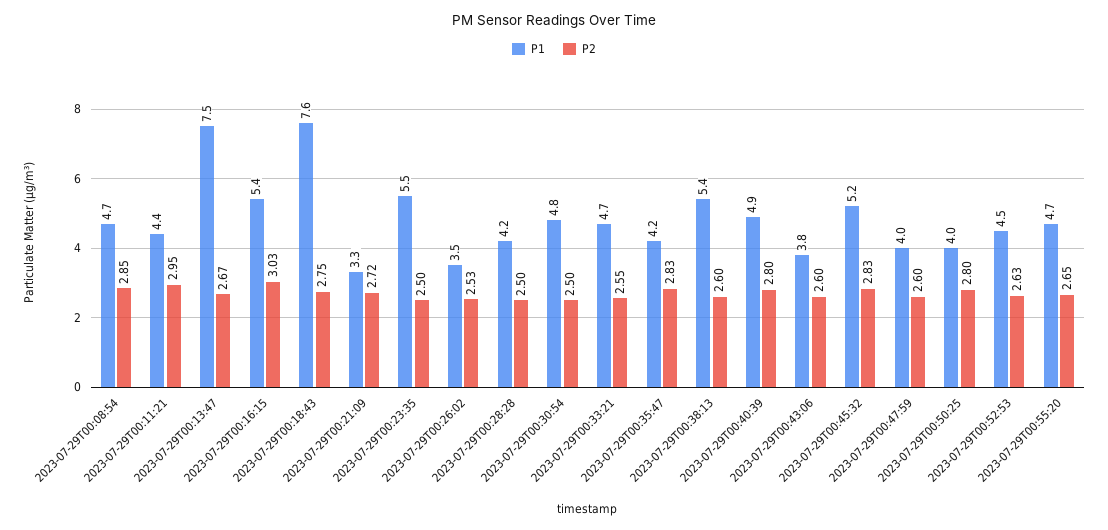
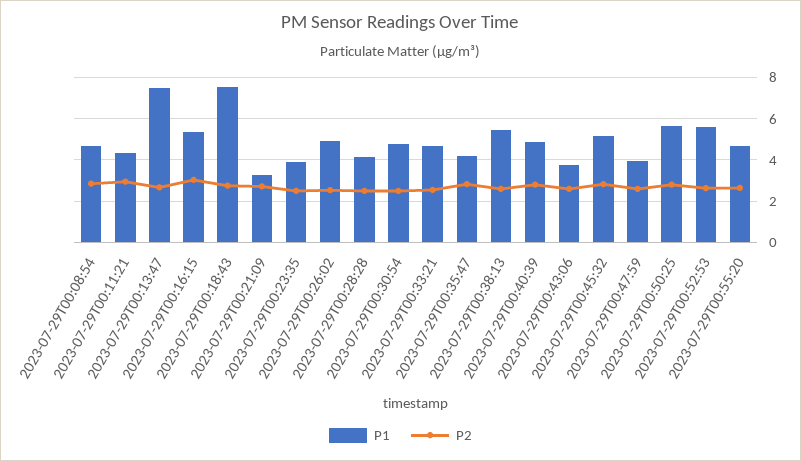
P1, 2023-07-29T00:23:35: 5.5 -> 4
P1, 2023-07-29T00:26:02: 3.5 -> 5
P1, 2023-07-29T00:50:25: 4 -> 5.5
P1, 2023-07-29T00:52:53: 4.5 -> 5.5

